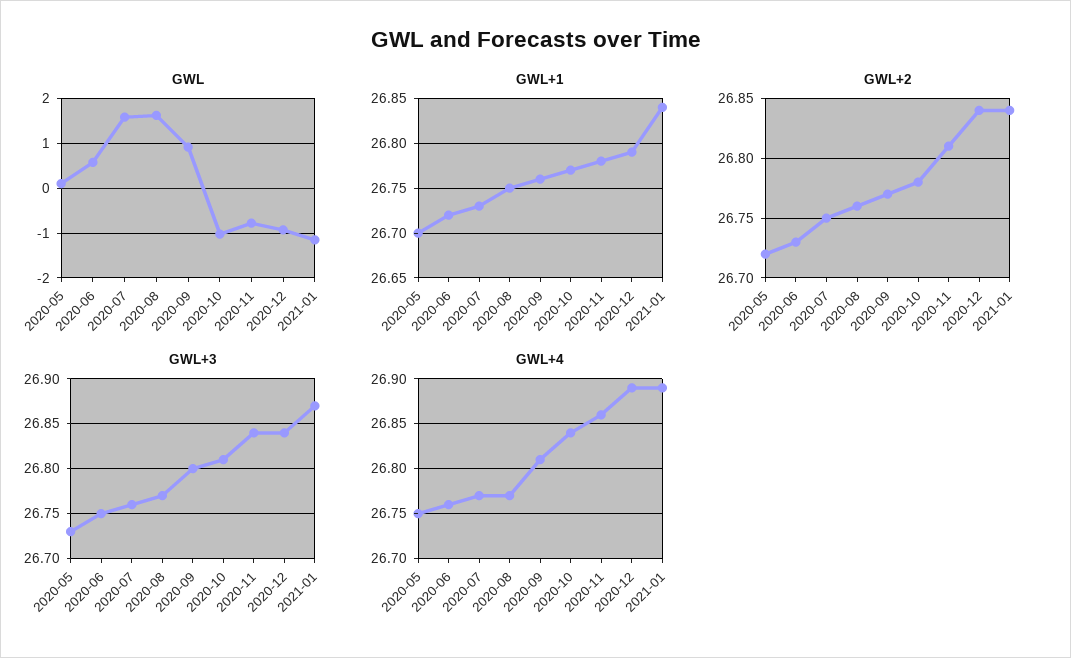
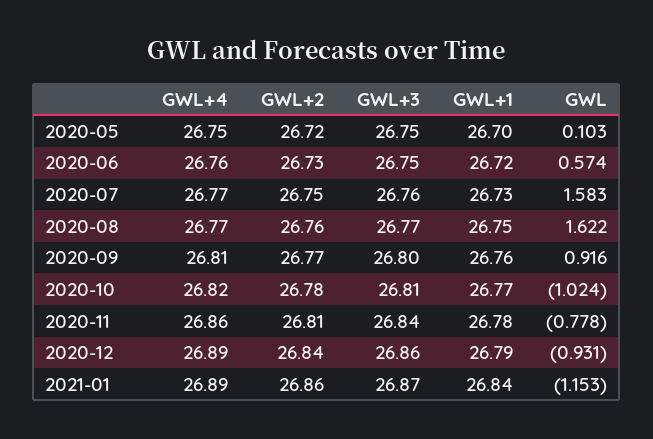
GWL+2, 2021-01: 26.84 -> 26.86
GWL+3, 2020-05: 26.73 -> 26.75
GWL+3, 2020-12: 26.84 -> 26.86
GWL+4, 2020-10: 26.84 -> 26.82

